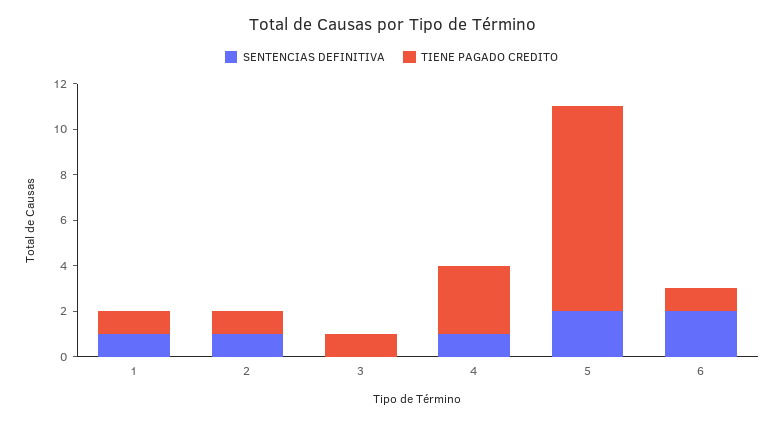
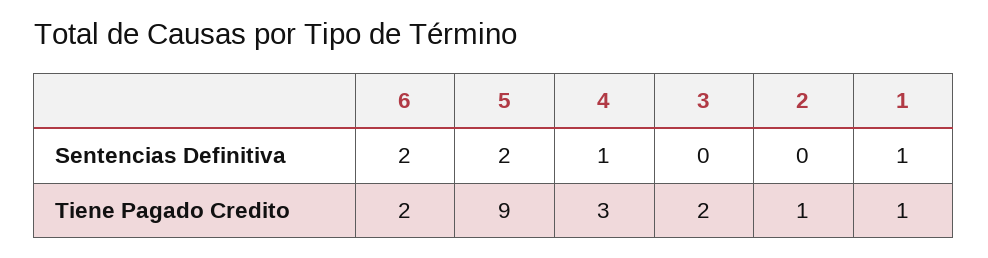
SENTENCIAS DEFINITIVA, 2: 1 -> 0
TIENE PAGADO CREDITO, 3: 1 -> 2
TIENE PAGADO CREDITO, 6: 1 -> 2

